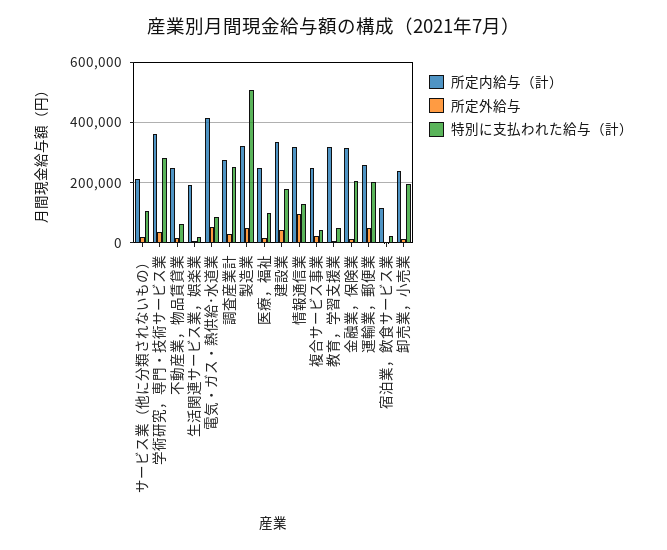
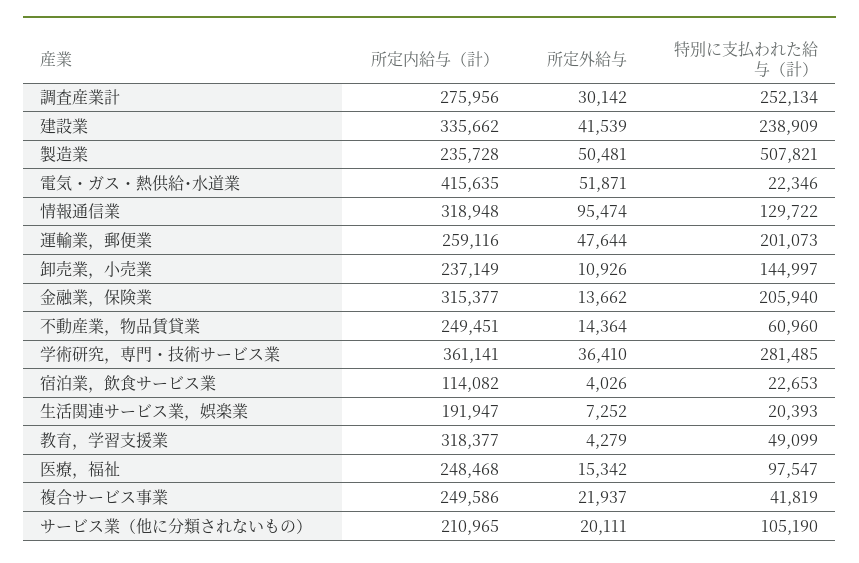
特別に支払われた給与（計）, 電気・ガス・熱供給･水道業: 80000 -> 22346
所定内給与（計）, 製造業: 320000 -> 235728
特別に支払われた給与（計）, 建設業: 180000 -> 238909
特別に支払われた給与（計）, 卸売業，小売業: 200000 -> 144997

